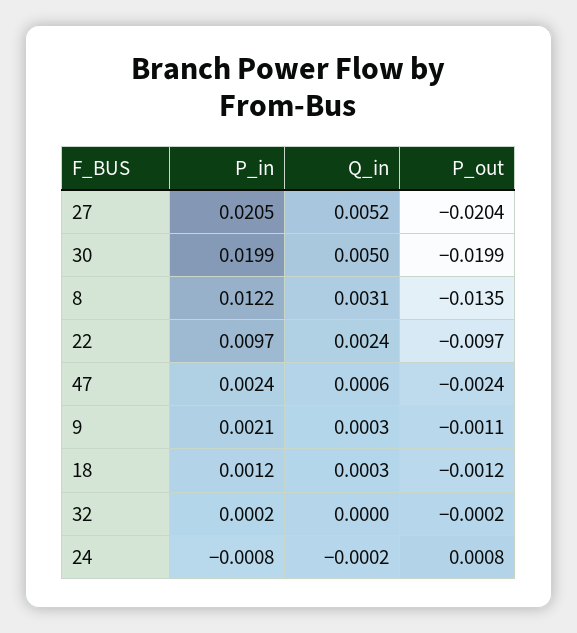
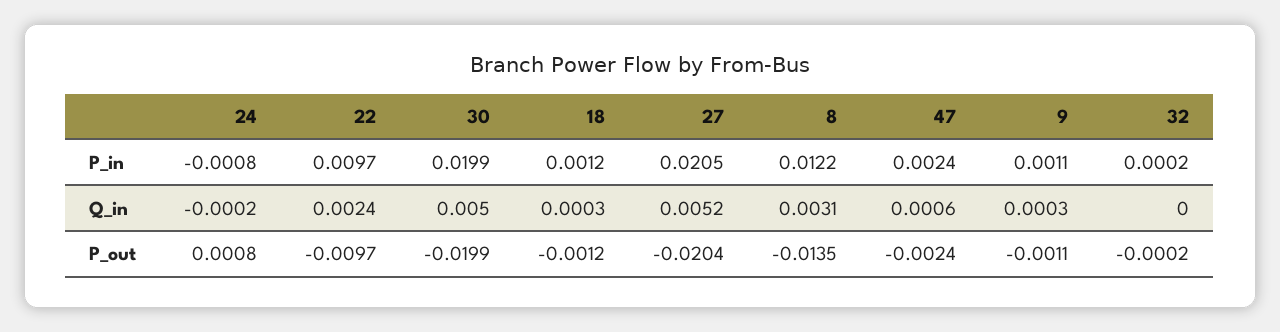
P_in, 9: 0.0021 -> 0.0011

